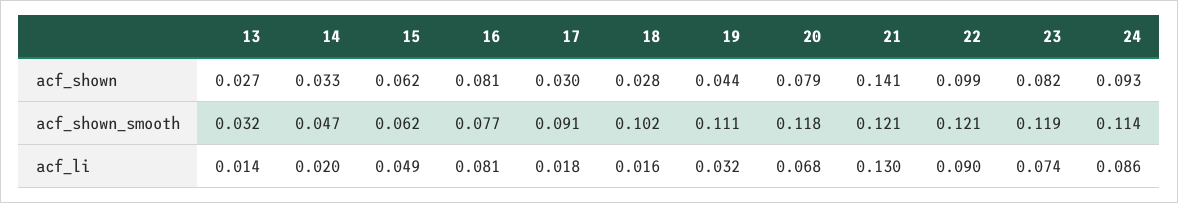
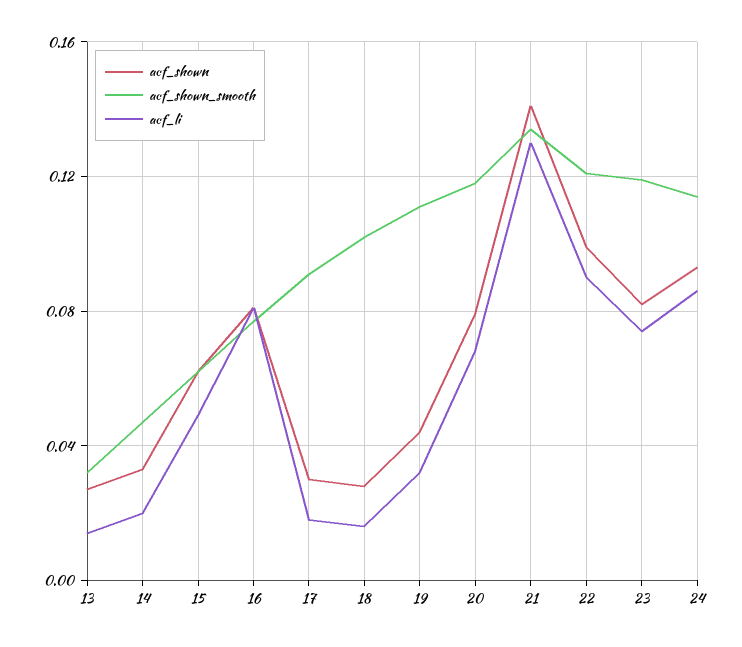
acf_shown_smooth, 21: 0.121 -> 0.135

